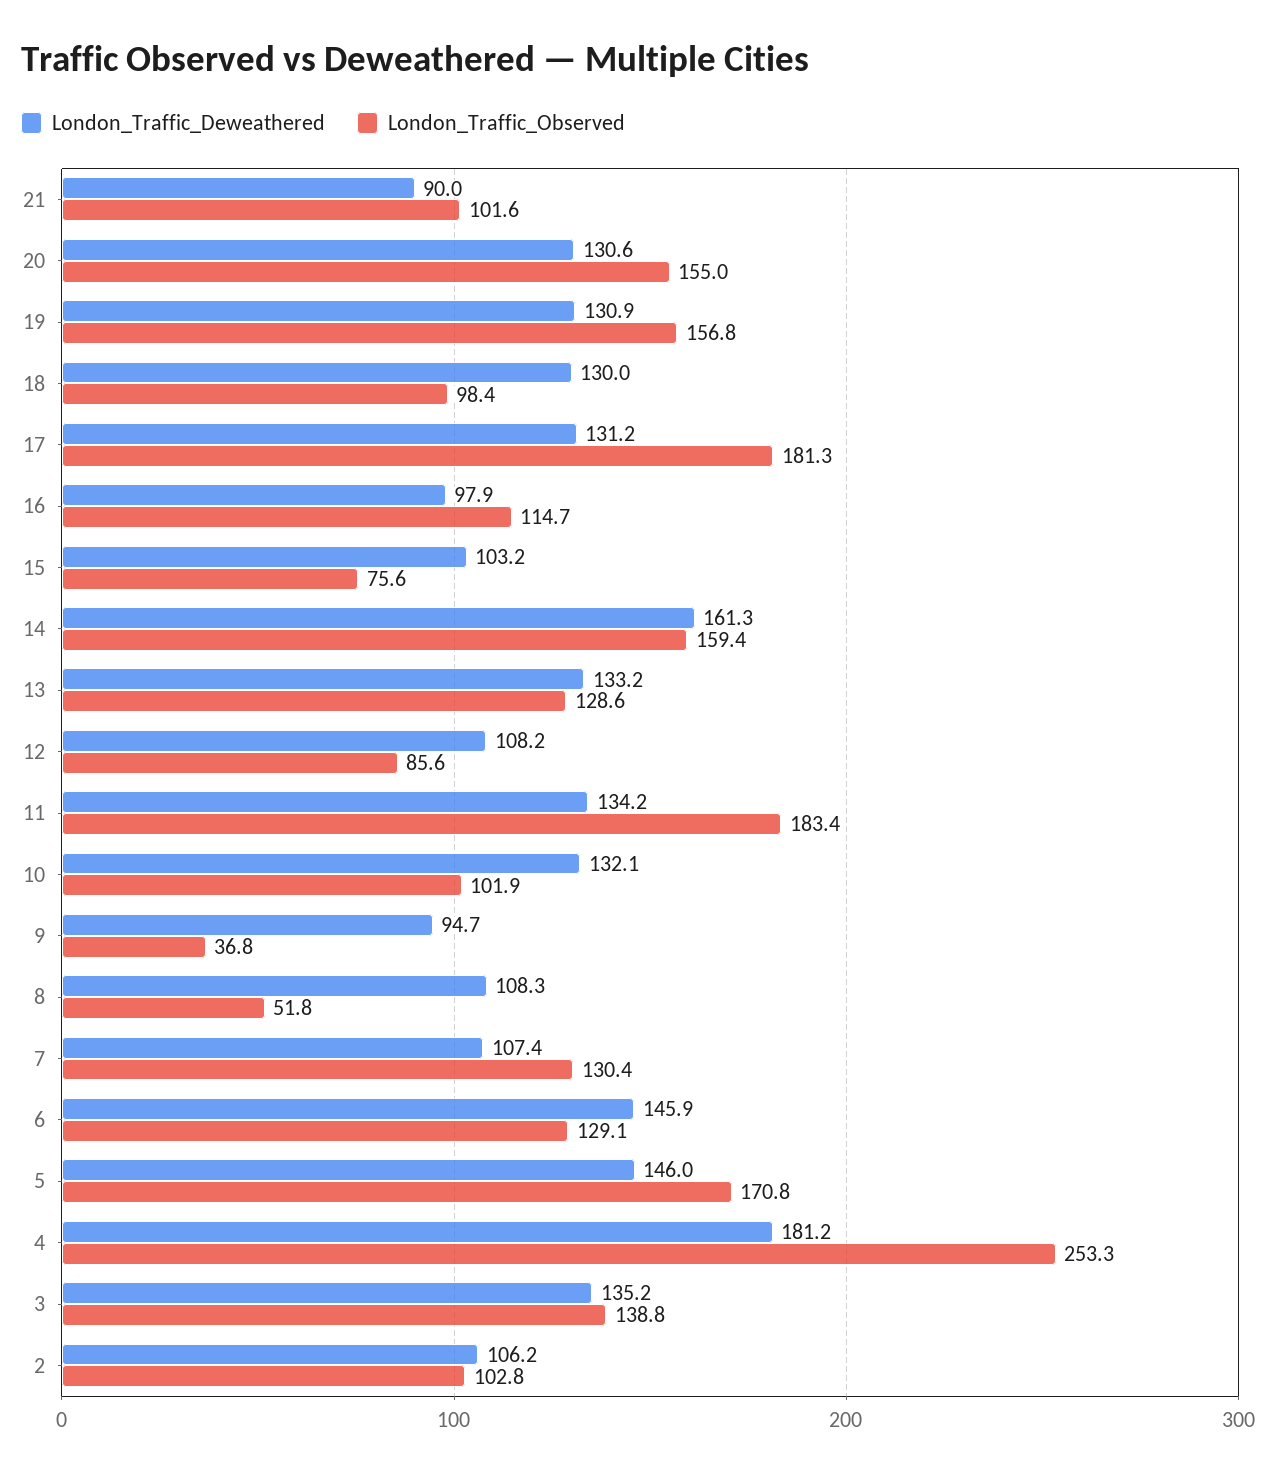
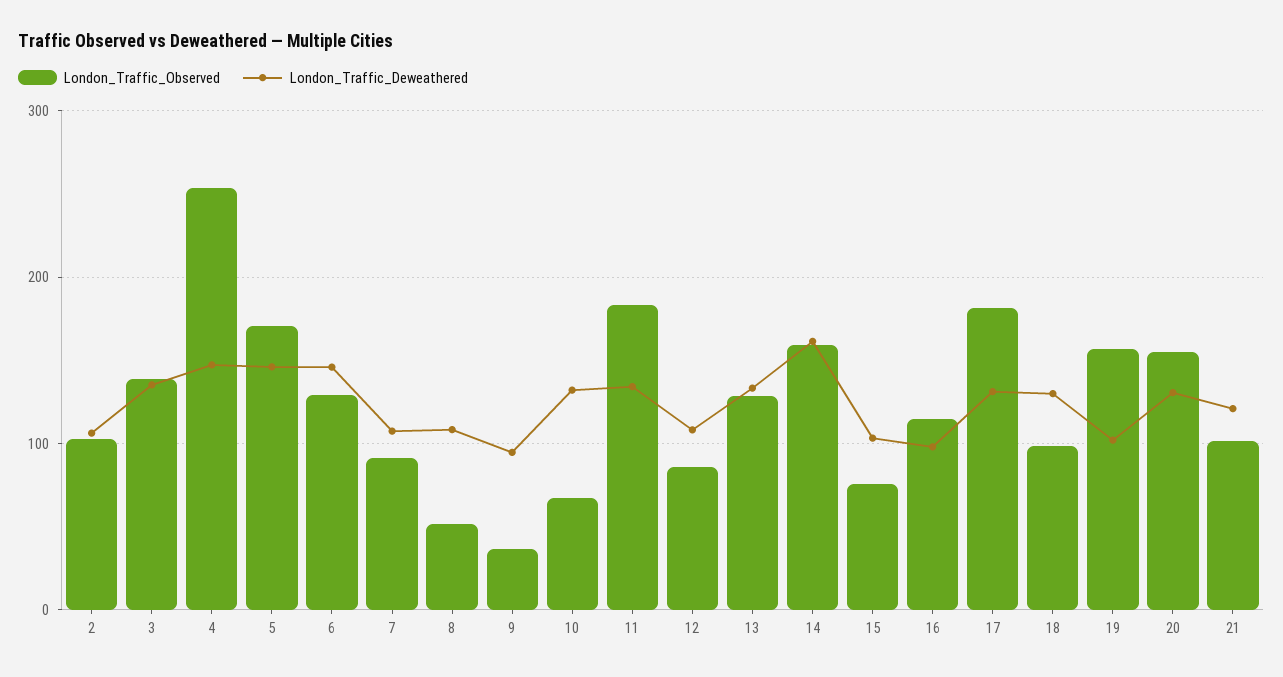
London_Traffic_Deweathered, 21: 90 -> 120
London_Traffic_Deweathered, 19: 130.9 -> 100
London_Traffic_Observed, 10: 101.9 -> 70
London_Traffic_Observed, 7: 130.4 -> 90
London_Traffic_Deweathered, 4: 181.2 -> 150

